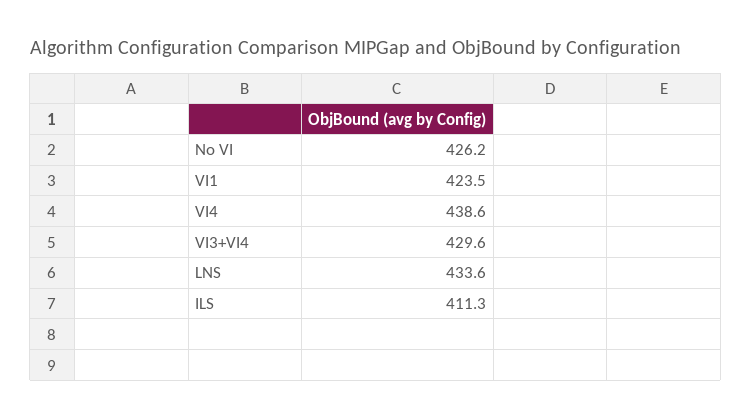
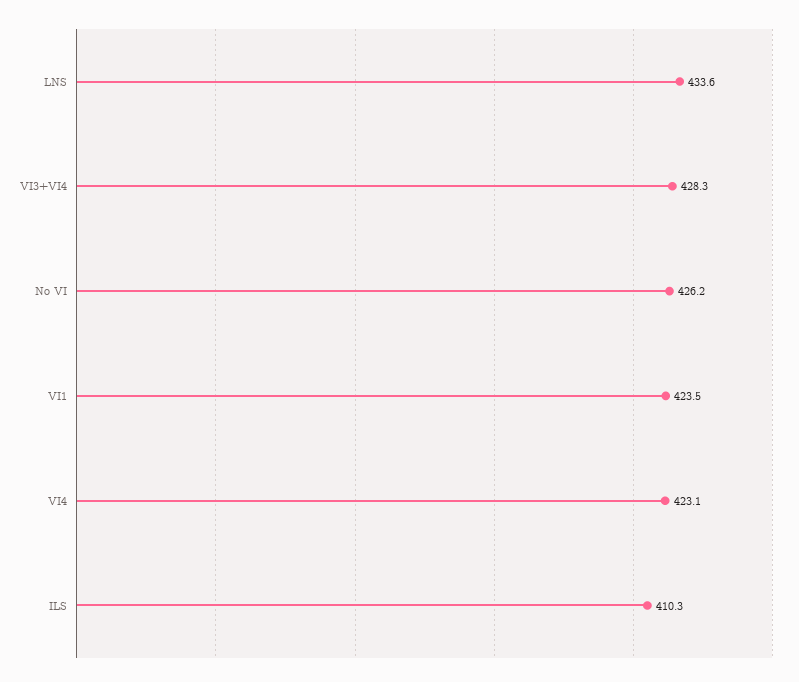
VI4: 438.6 -> 423.1
VI3+VI4: 429.6 -> 428.3
ILS: 411.3 -> 410.3

